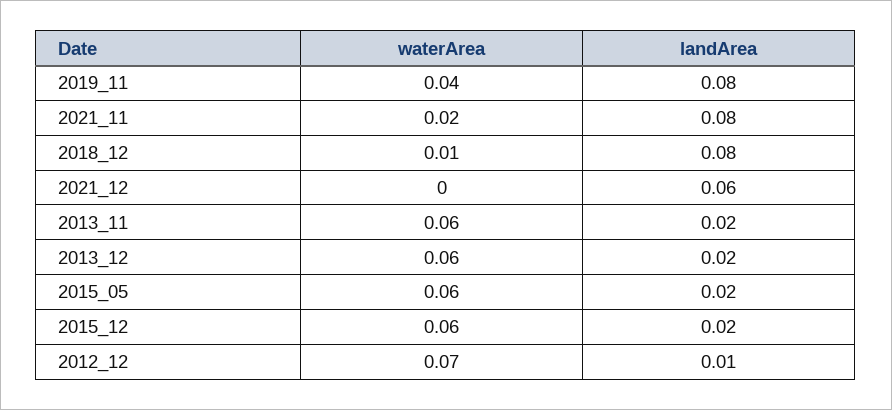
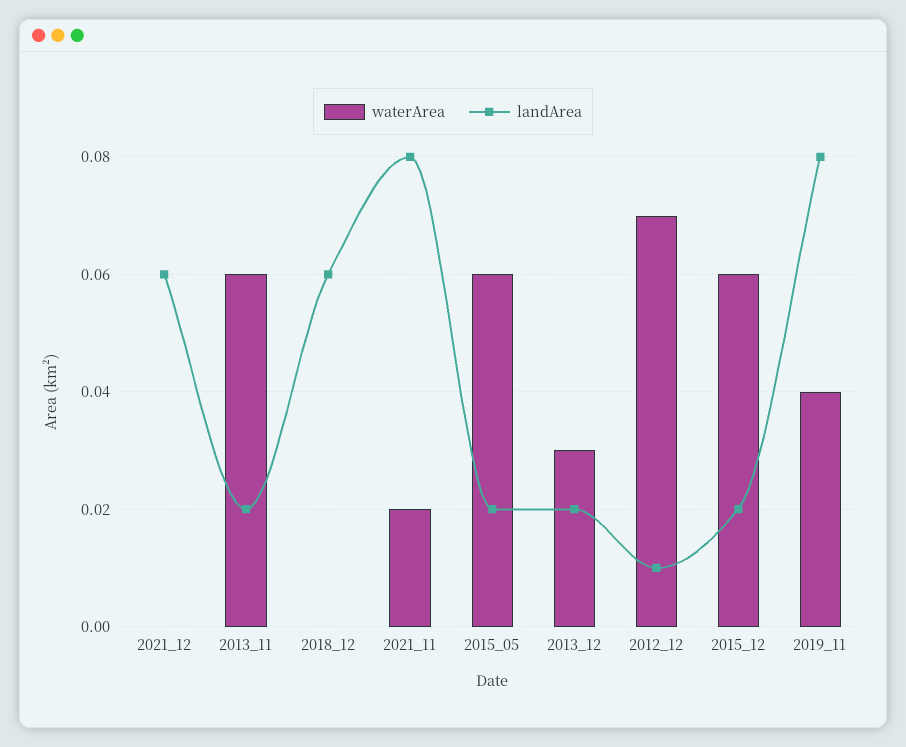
waterArea, 2018_12: 0.01 -> 0
landArea, 2018_12: 0.08 -> 0.06
waterArea, 2013_12: 0.06 -> 0.03

